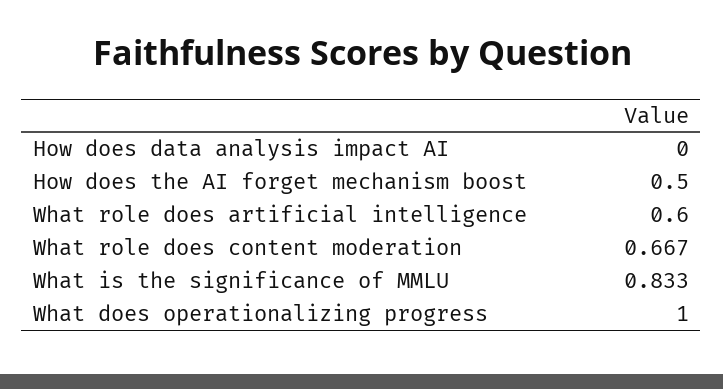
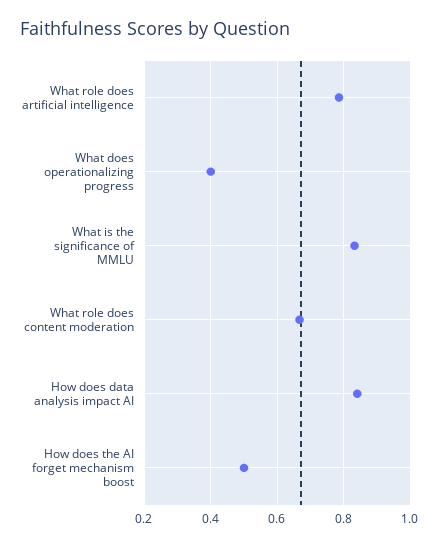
How does data analysis impact AI: 0 -> 0.84
What role does artificial intelligence: 0.6 -> 0.78
What does operationalizing progress: 1 -> 0.4

